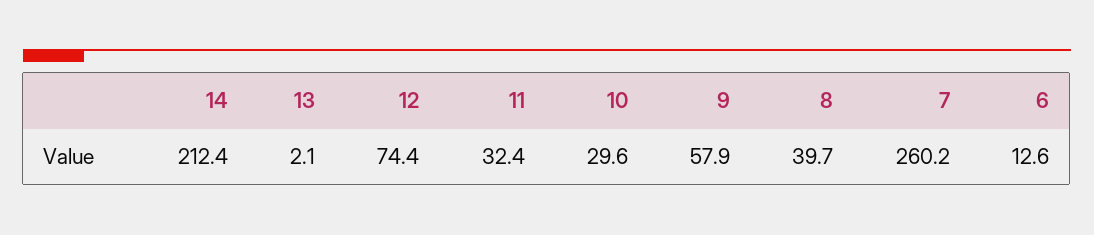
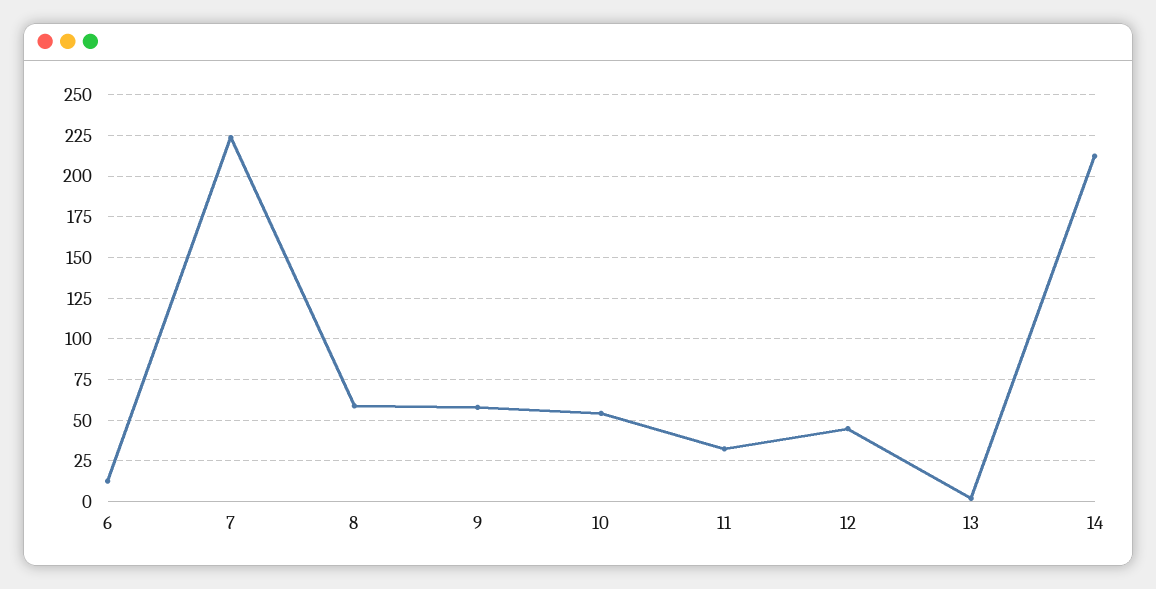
12: 74.4 -> 45
10: 29.6 -> 55
8: 39.7 -> 60
7: 260.2 -> 225

